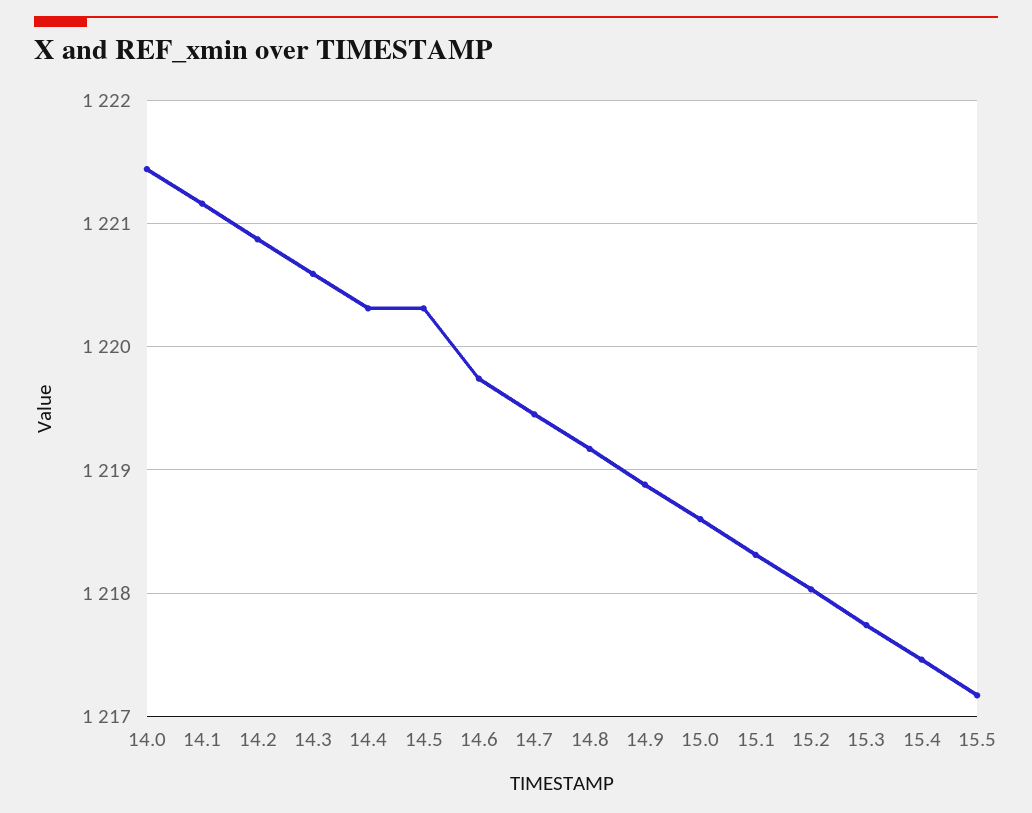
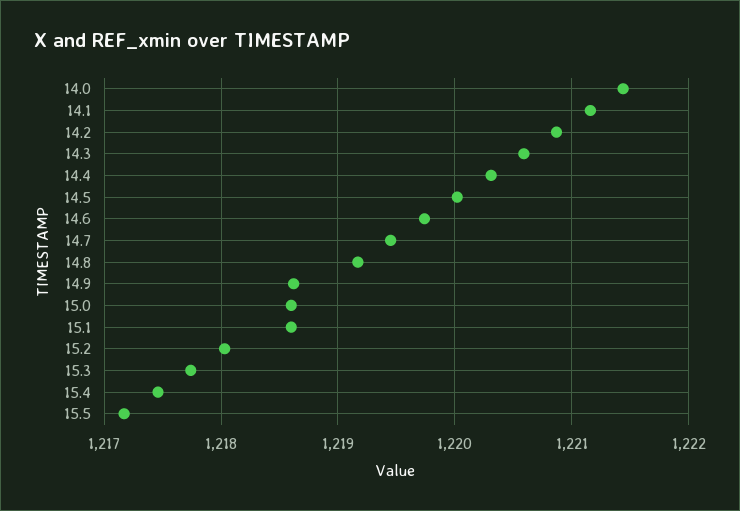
14.5: 1220.3 -> 1220
14.9: 1218.9 -> 1218.6
15.1: 1218.3 -> 1218.6

